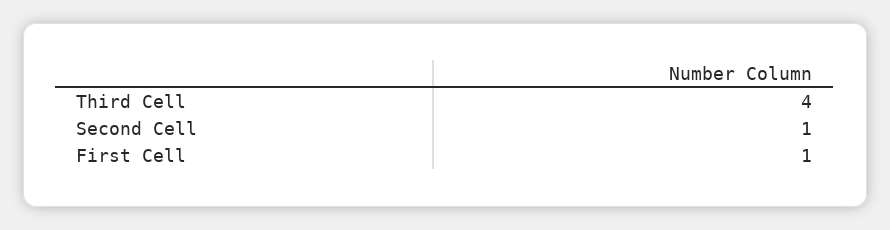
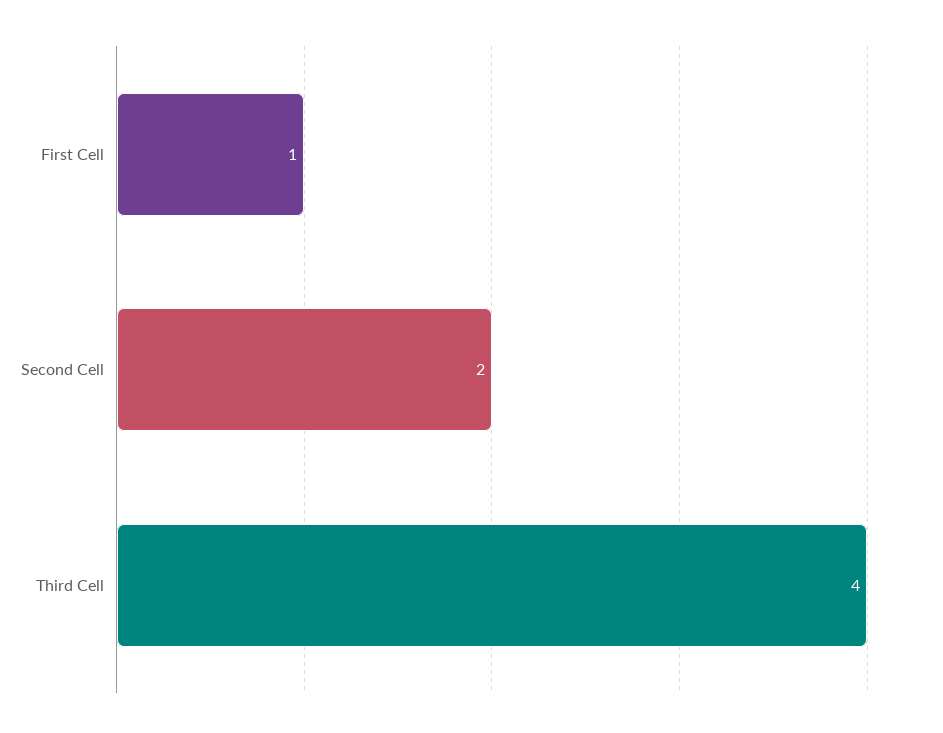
Second Cell: 1 -> 2

